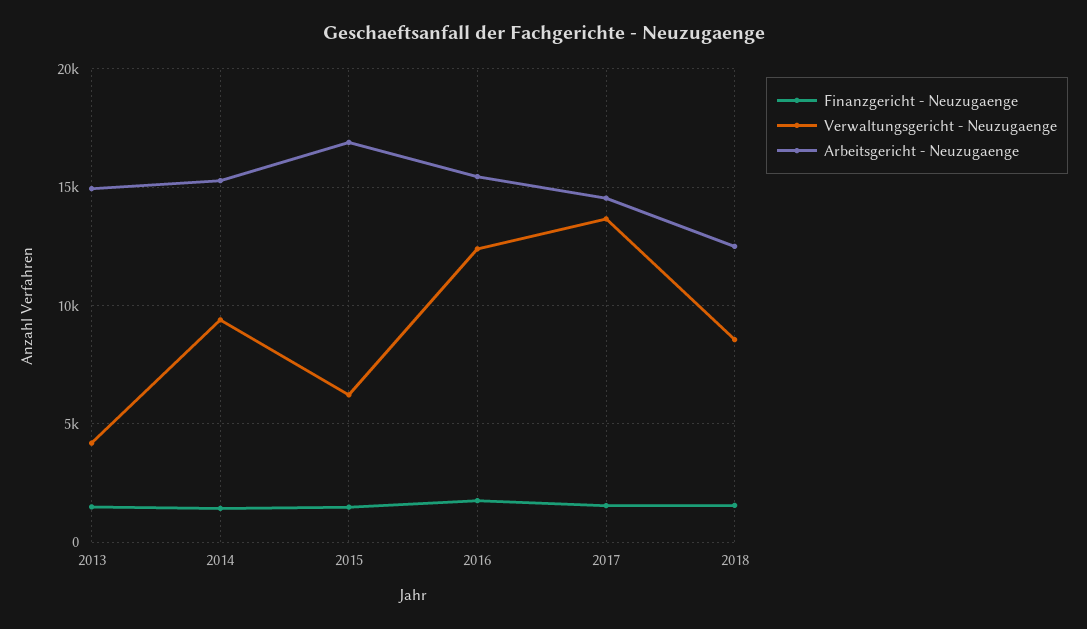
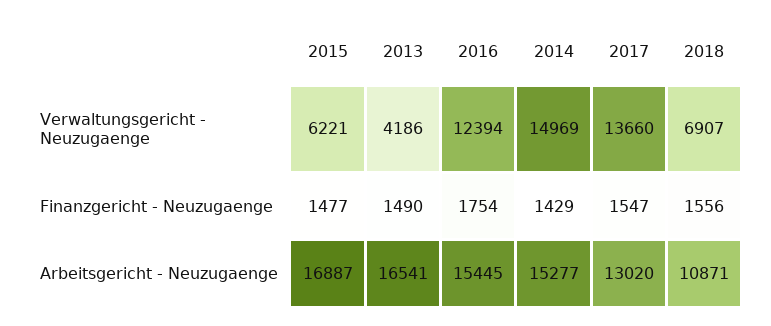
Arbeitsgericht - Neuzugaenge, 2013: 15000 -> 16541
Verwaltungsgericht - Neuzugaenge, 2014: 9500 -> 14969
Arbeitsgericht - Neuzugaenge, 2017: 14500 -> 13020
Verwaltungsgericht - Neuzugaenge, 2018: 8500 -> 6907
Arbeitsgericht - Neuzugaenge, 2018: 12500 -> 10871

